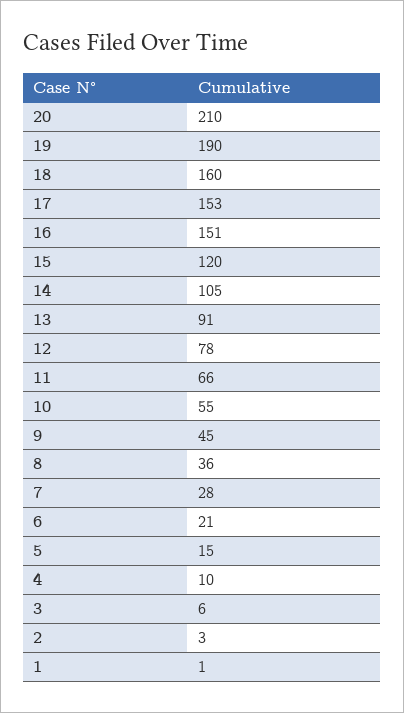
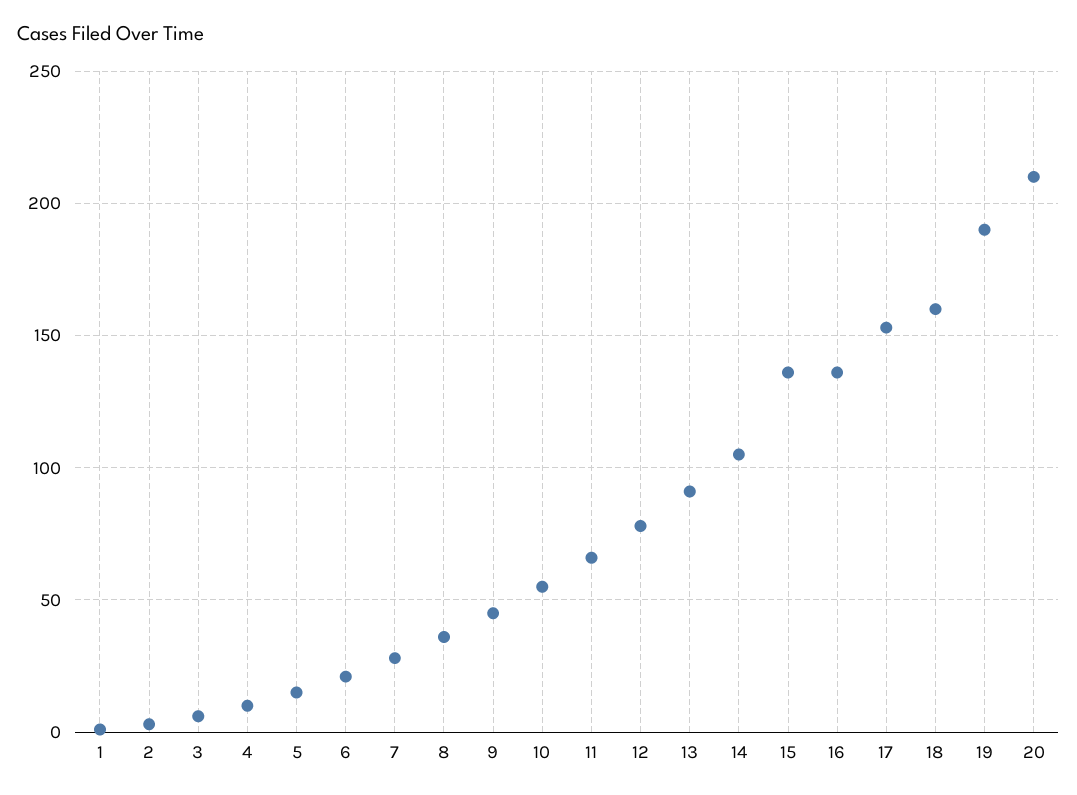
16: 151 -> 135
15: 120 -> 135

